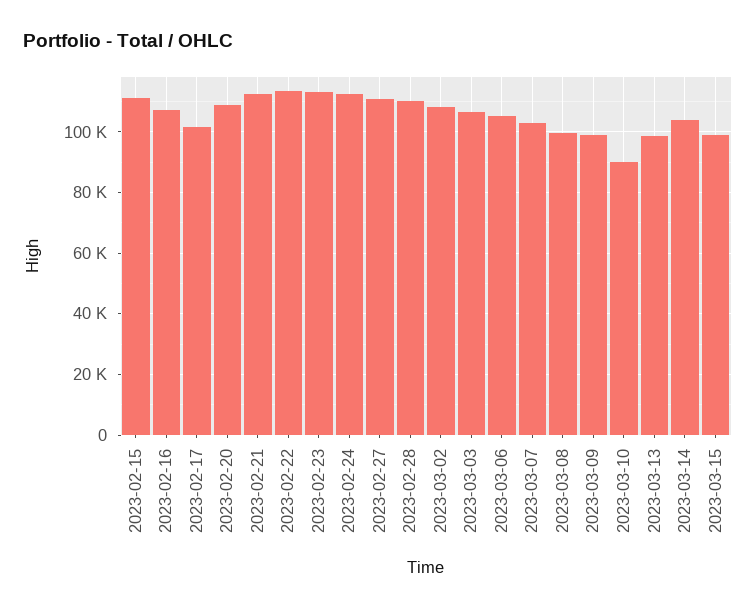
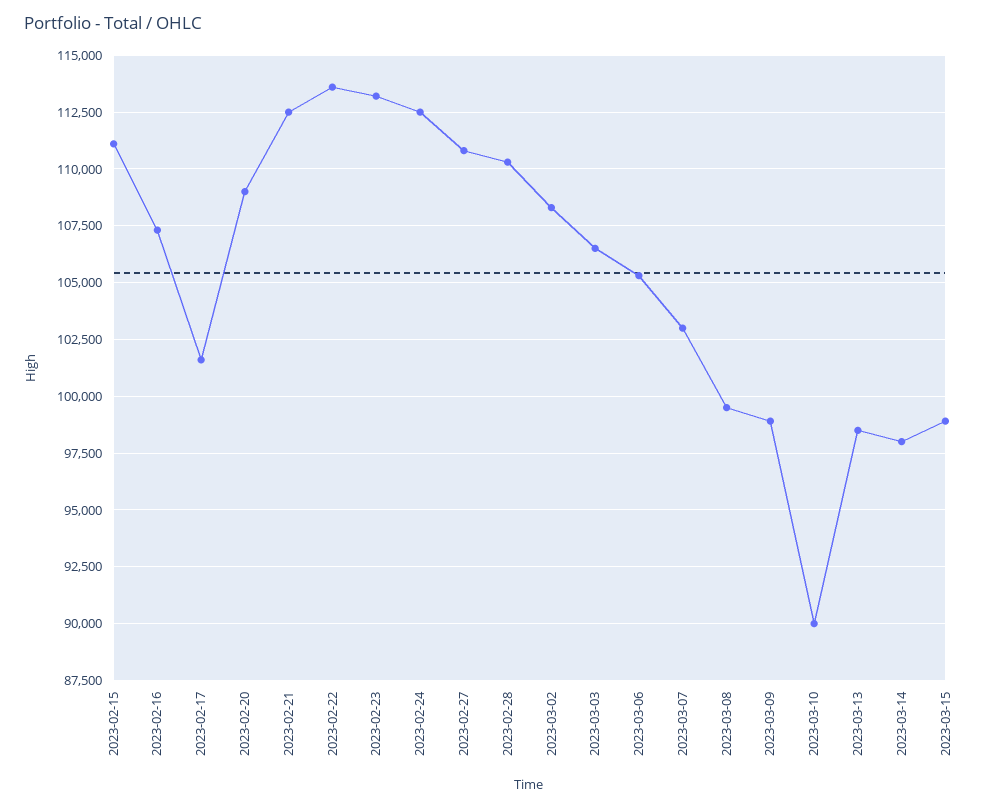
2023-03-14: 104000 -> 98000

